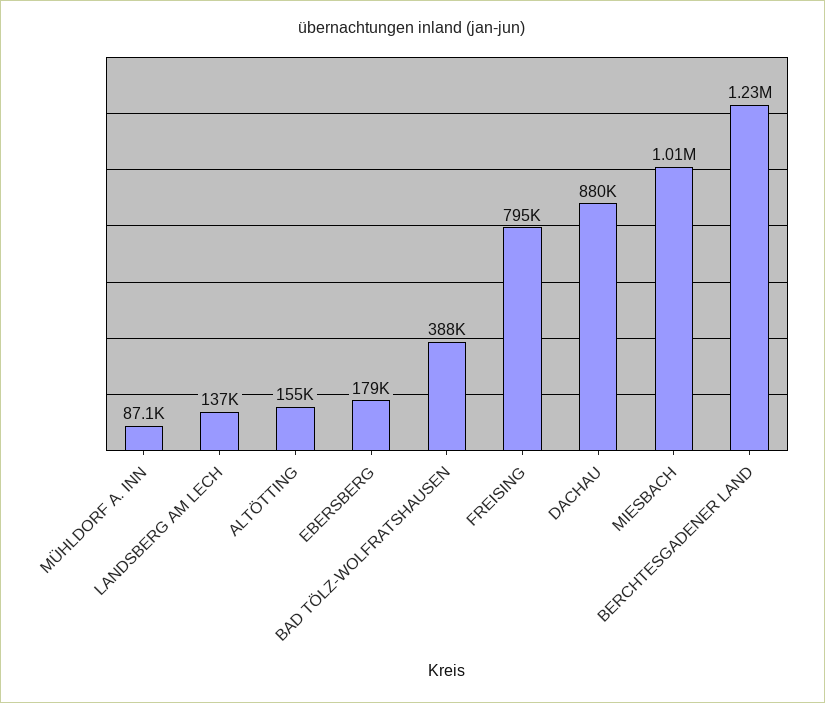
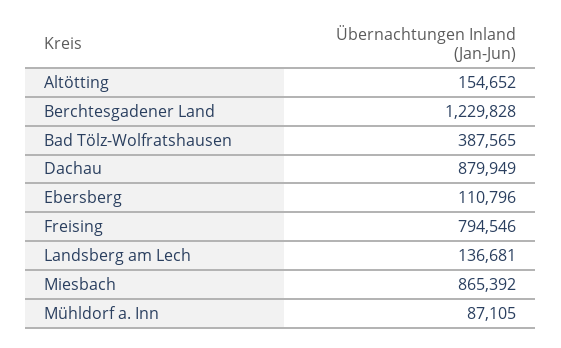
EBERSBERG: 179000 -> 110796
MIESBACH: 1010000 -> 865392

